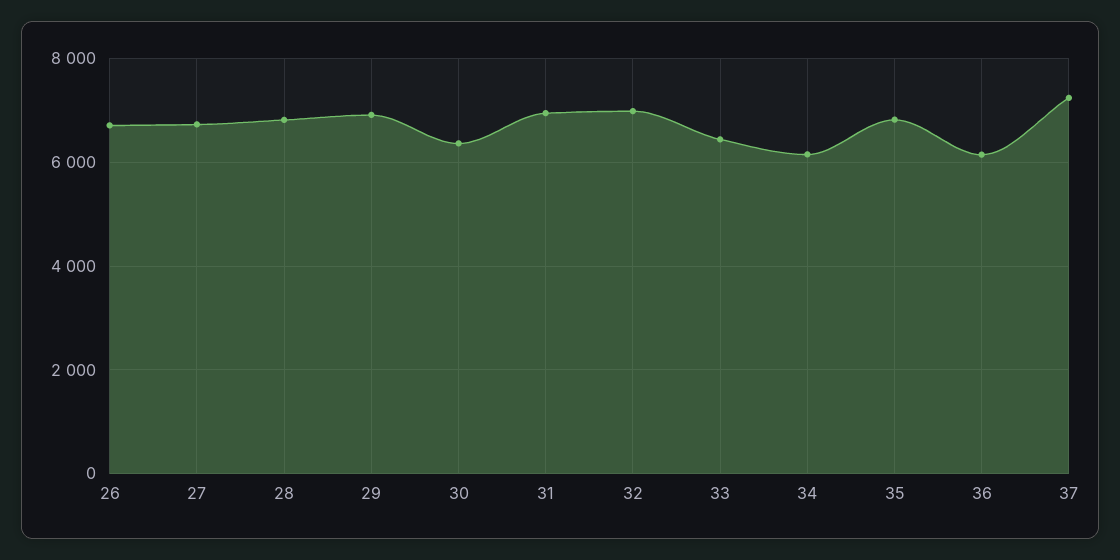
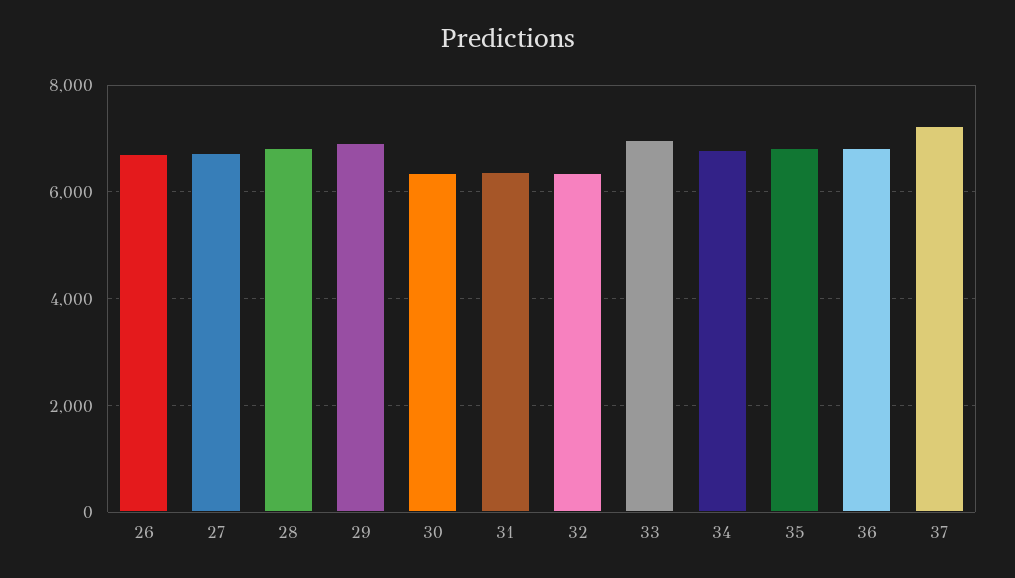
31: 7000 -> 6400
32: 7000 -> 6400
33: 6400 -> 7000
34: 6200 -> 6800
36: 6200 -> 6800

